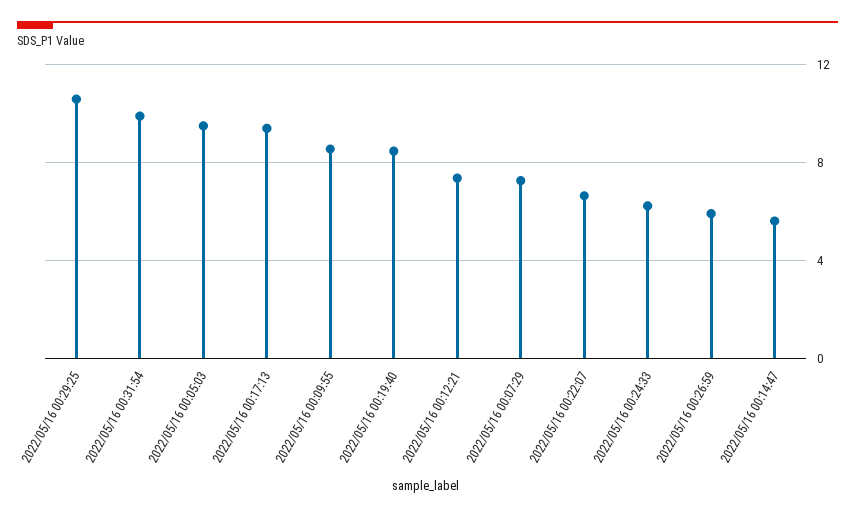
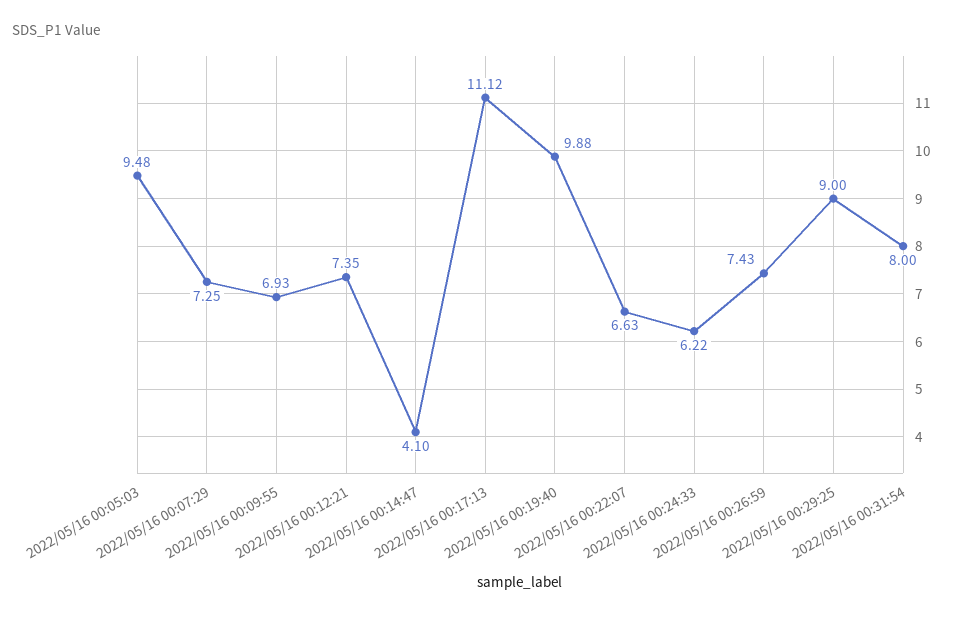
2022/05/16 00:29:25: 10.5 -> 9
2022/05/16 00:31:54: 10 -> 8
2022/05/16 00:17:13: 9.5 -> 11.12
2022/05/16 00:09:55: 8.5 -> 6.93
2022/05/16 00:19:40: 8.5 -> 9.88
2022/05/16 00:26:59: 6 -> 7.43
2022/05/16 00:14:47: 5.5 -> 4.1

